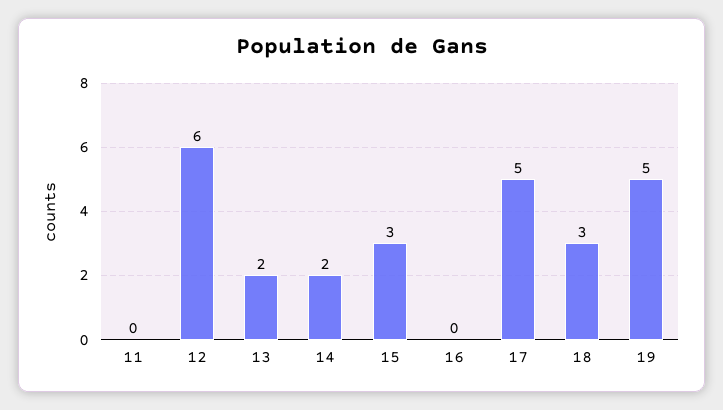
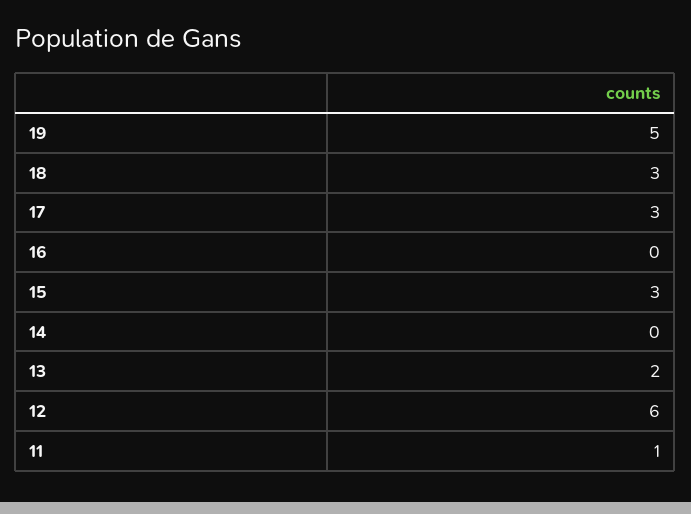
11: 0 -> 1
14: 2 -> 0
17: 5 -> 3

